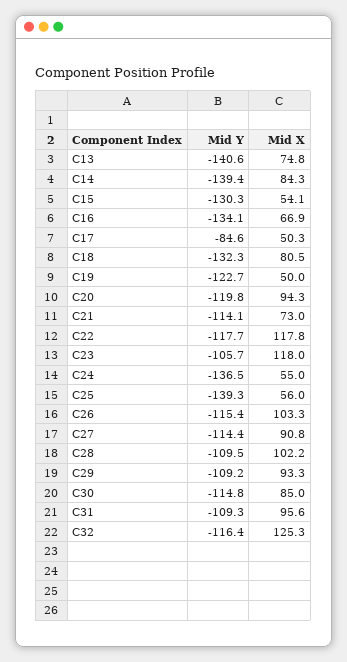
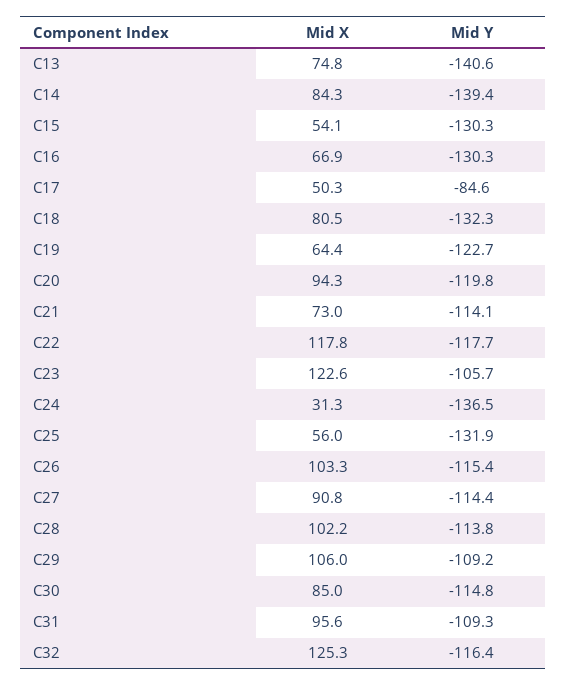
Mid Y, C16: -134.1 -> -130.3
Mid X, C19: 50 -> 64.4
Mid X, C23: 118 -> 122.6
Mid X, C24: 55 -> 31.3
Mid Y, C25: -139.3 -> -131.9
Mid Y, C28: -109.5 -> -113.8
Mid X, C29: 93.3 -> 106

